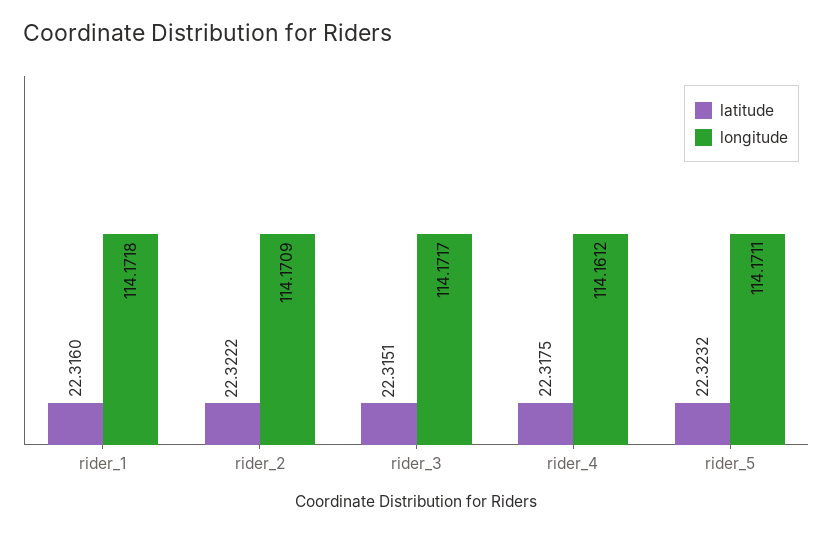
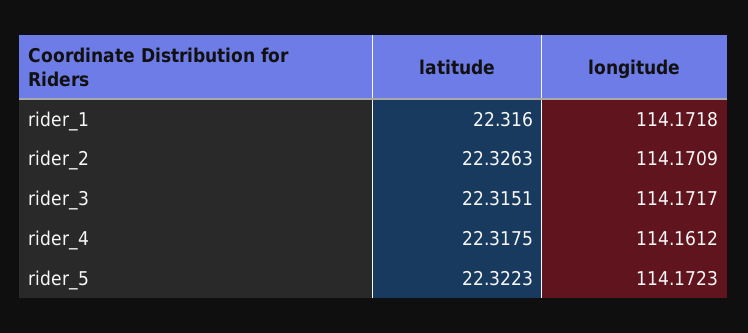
latitude, rider_2: 22.3222 -> 22.3263
latitude, rider_5: 22.3232 -> 22.3223
longitude, rider_5: 114.1711 -> 114.1723

